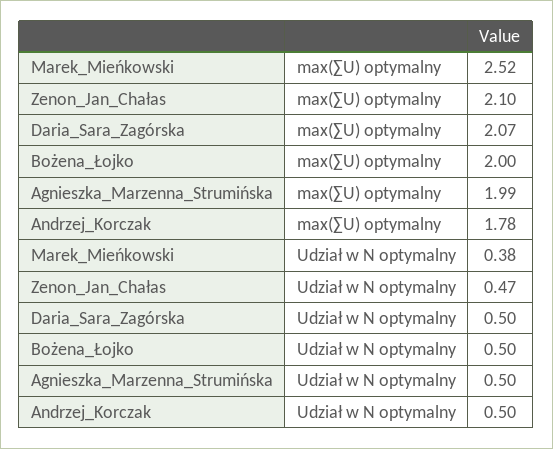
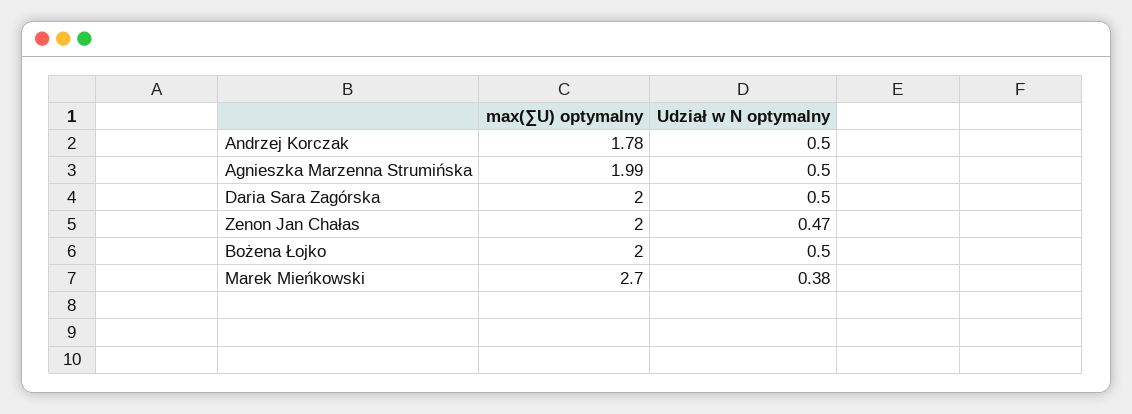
Marek_Mieńkowski, max(∑U) optymalny: 2.52 -> 2.7
Zenon_Jan_Chałas, max(∑U) optymalny: 2.1 -> 2
Daria_Sara_Zagórska, max(∑U) optymalny: 2.07 -> 2

